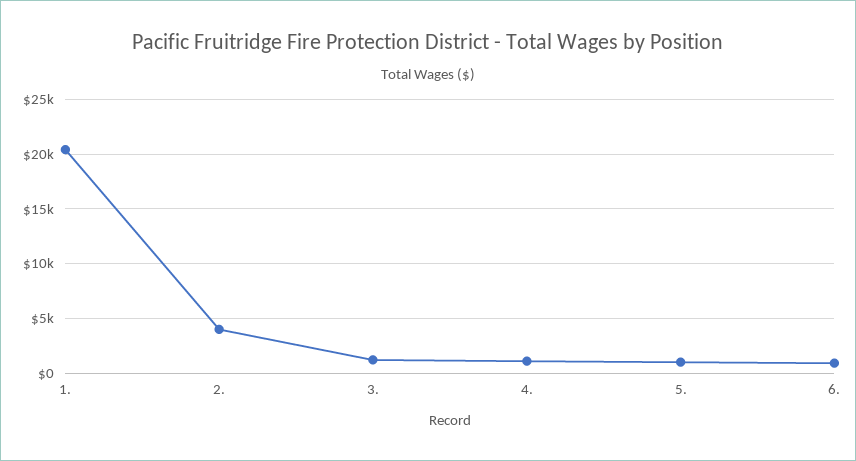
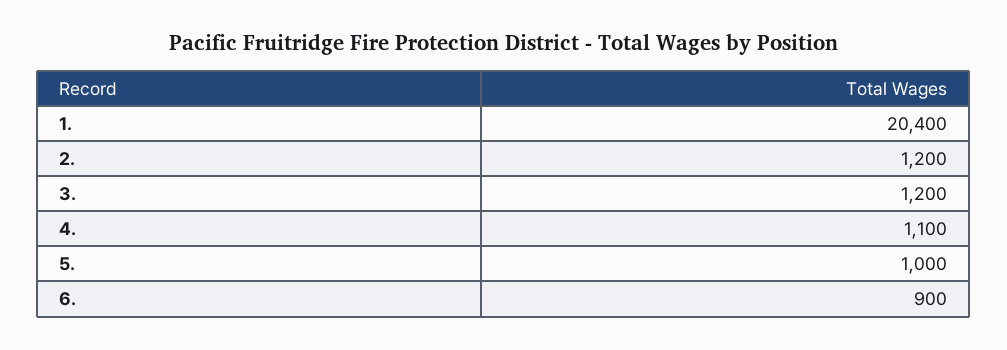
2.: 4000 -> 1200

